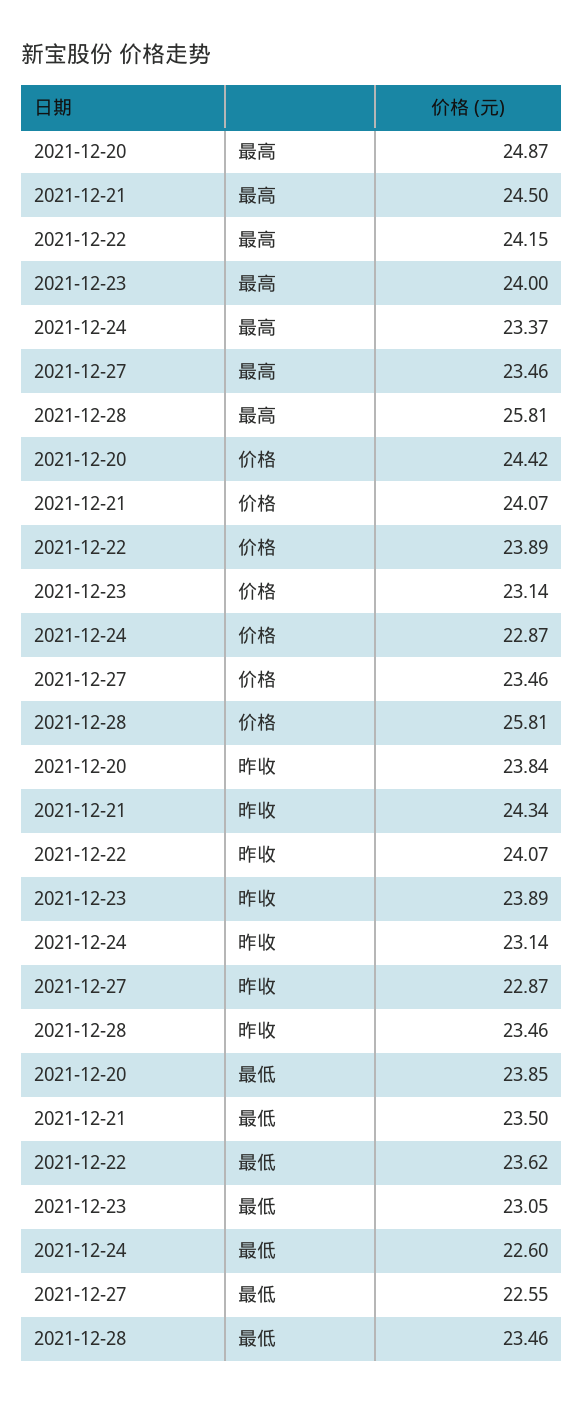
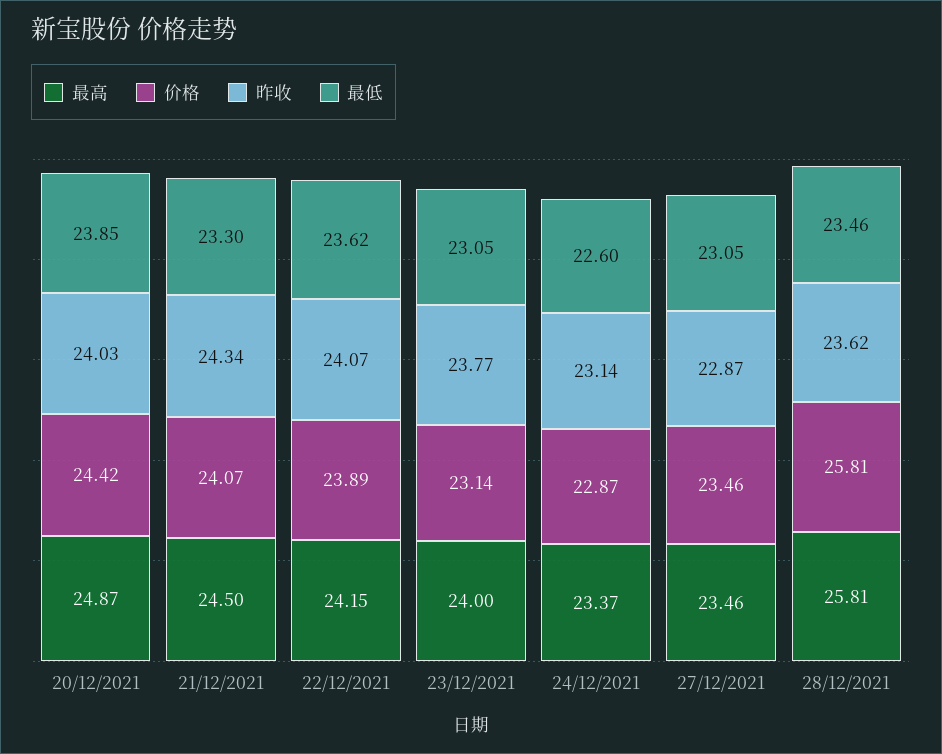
昨收, 2021-12-20: 23.84 -> 24.03
昨收, 2021-12-23: 23.89 -> 23.77
昨收, 2021-12-28: 23.46 -> 23.62
最低, 2021-12-21: 23.5 -> 23.3
最低, 2021-12-27: 22.55 -> 23.05

